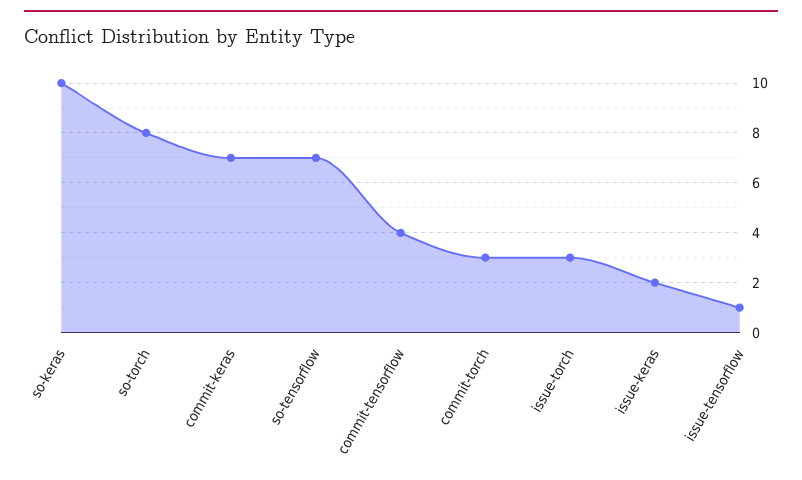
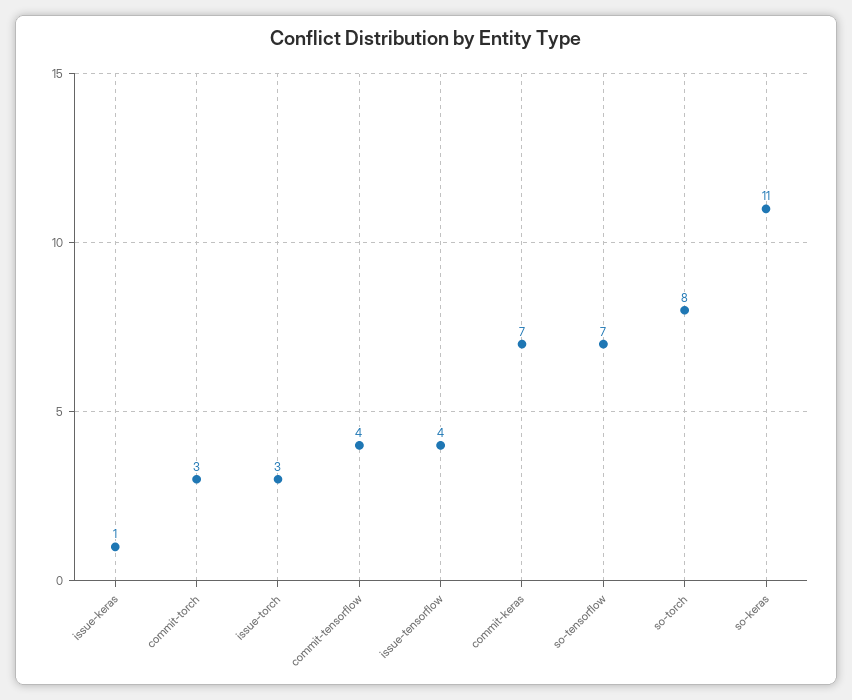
so-keras: 10 -> 11
issue-keras: 2 -> 1
issue-tensorflow: 1 -> 4

